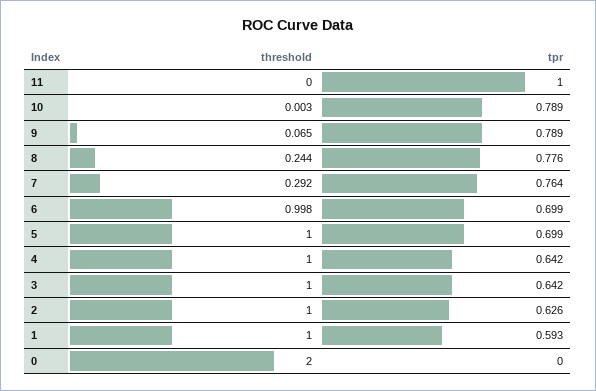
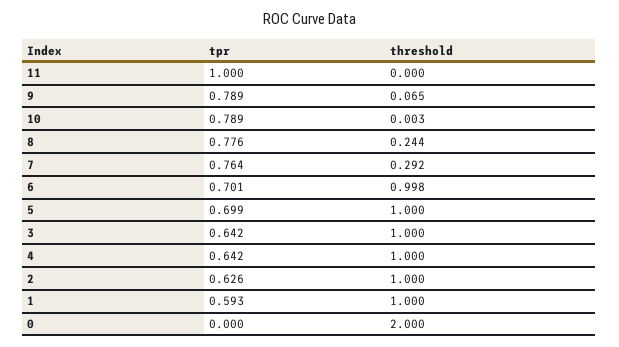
tpr, 6: 0.699 -> 0.701

